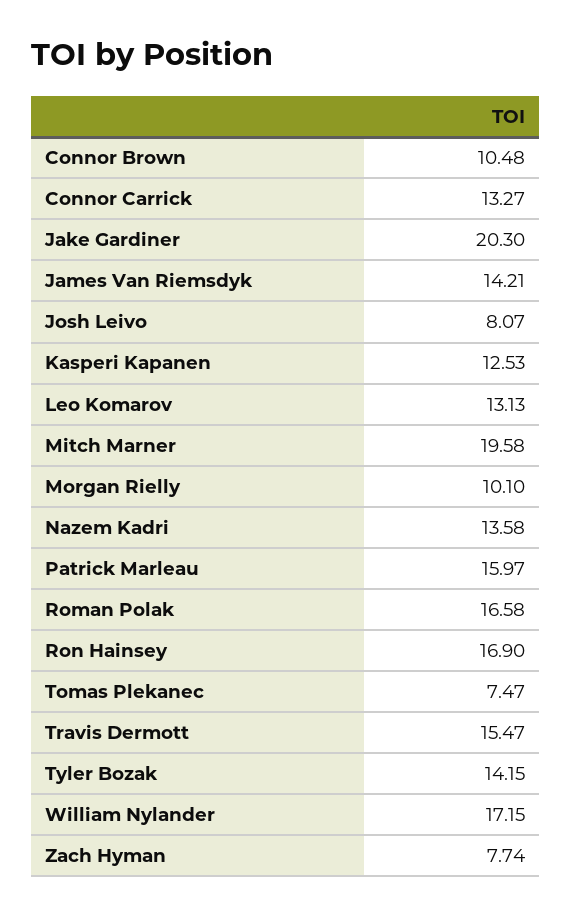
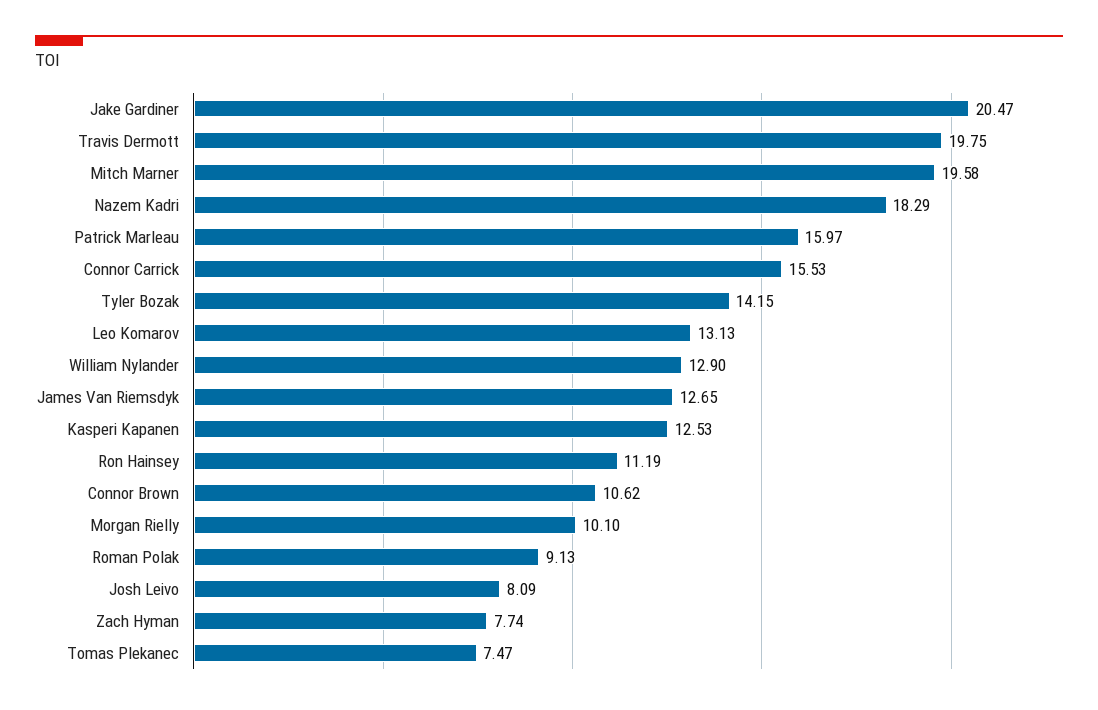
Connor Brown: 10.48 -> 10.62
Connor Carrick: 13.27 -> 15.53
Jake Gardiner: 20.3 -> 20.47
James Van Riemsdyk: 14.21 -> 12.65
Josh Leivo: 8.07 -> 8.09
Nazem Kadri: 13.58 -> 18.29
Roman Polak: 16.58 -> 9.13
Ron Hainsey: 16.9 -> 11.19
Travis Dermott: 15.47 -> 19.75
William Nylander: 17.15 -> 12.9

